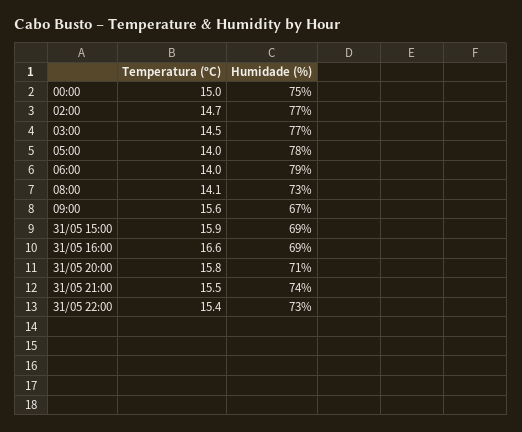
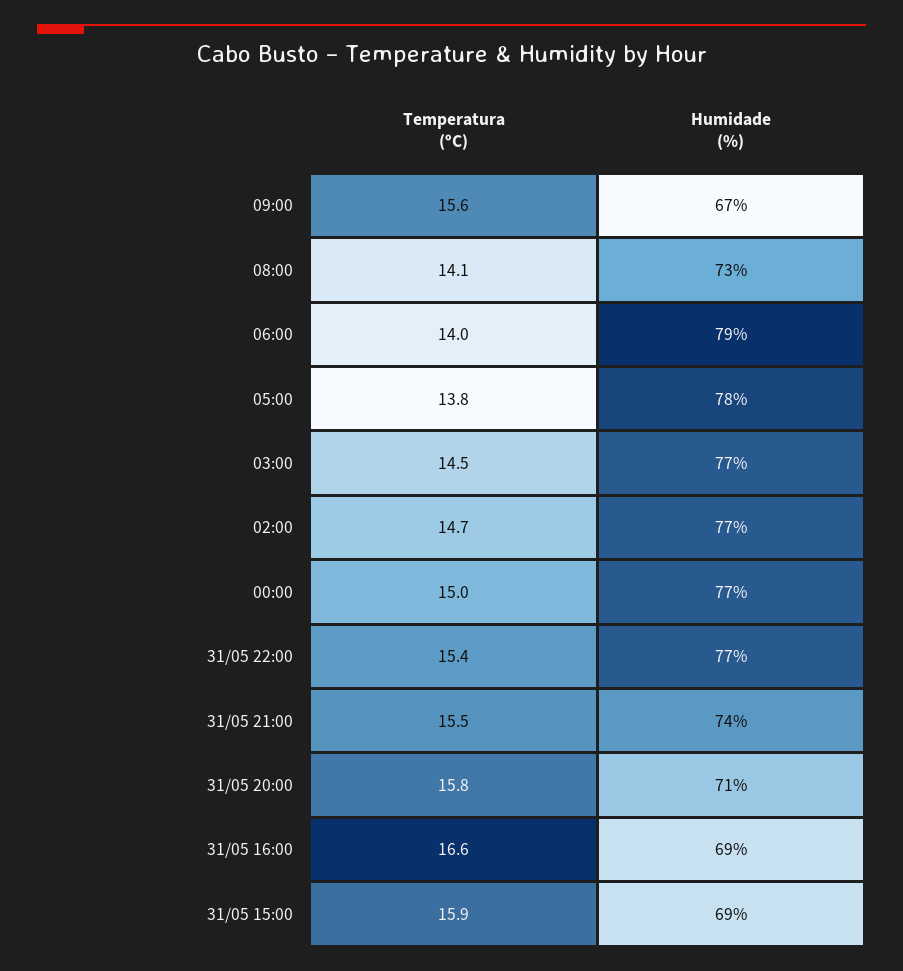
Humidade (%), 00:00: 75 -> 77
Temperatura (ºC), 05:00: 14 -> 13.8
Humidade (%), 31/05 22:00: 73 -> 77

